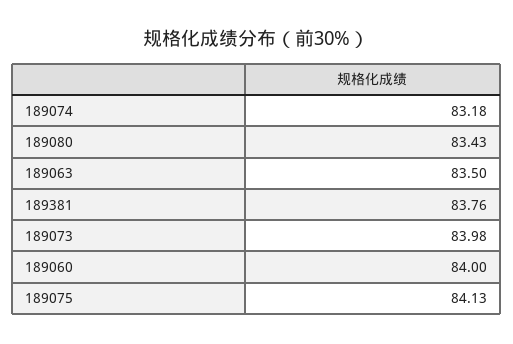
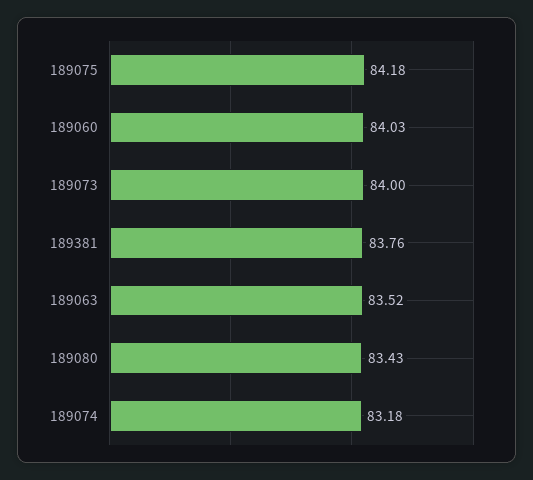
189063: 83.5 -> 83.52
189073: 83.98 -> 84
189060: 84 -> 84.03
189075: 84.13 -> 84.18

